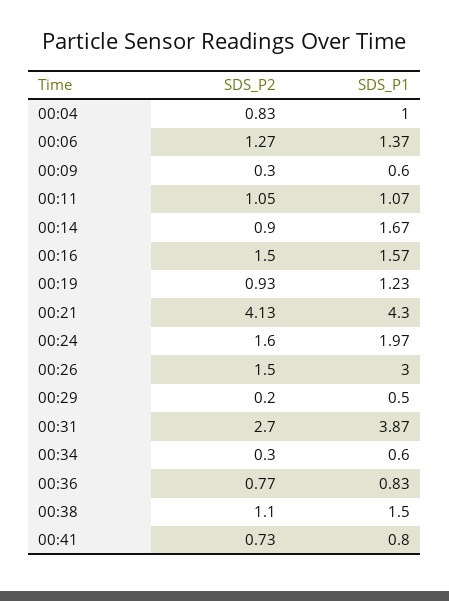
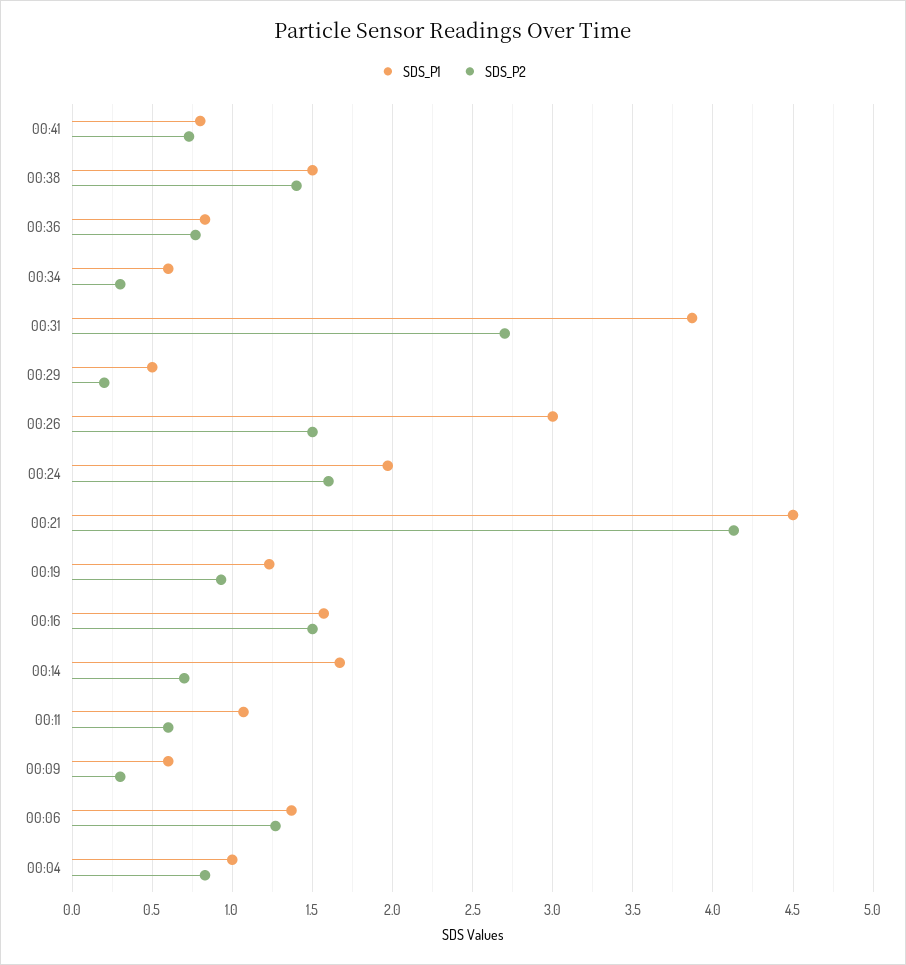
SDS_P2, 00:11: 1.05 -> 0.6
SDS_P2, 00:14: 0.9 -> 0.7
SDS_P1, 00:21: 4.3 -> 4.5
SDS_P2, 00:38: 1.1 -> 1.4

